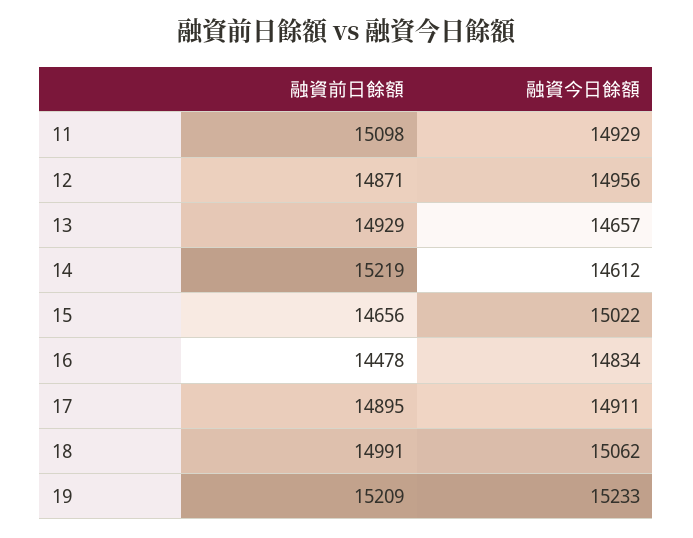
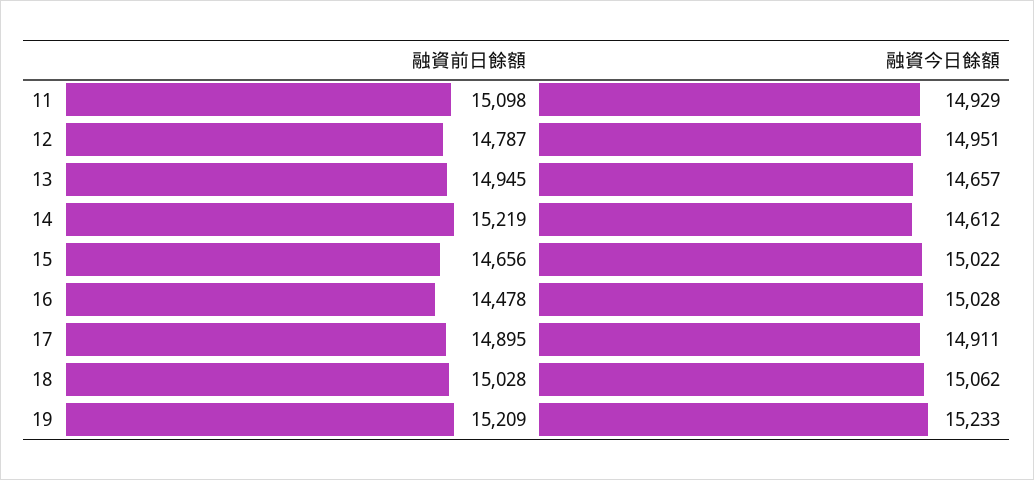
融資前日餘額, 12: 14871 -> 14787
融資今日餘額, 12: 14956 -> 14951
融資前日餘額, 13: 14929 -> 14945
融資今日餘額, 16: 14834 -> 15028
融資前日餘額, 18: 14991 -> 15028

